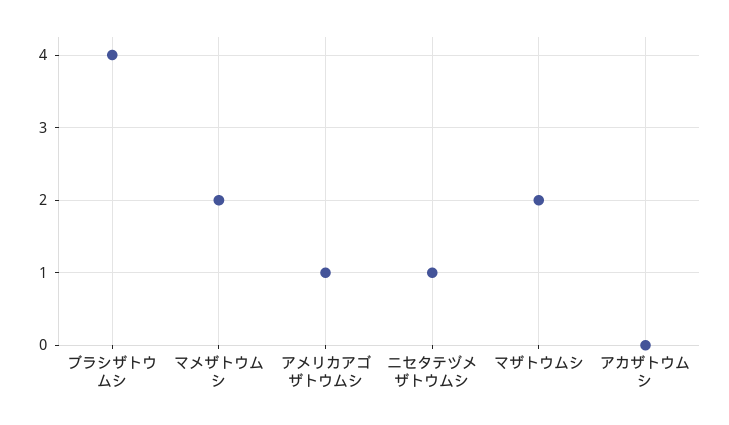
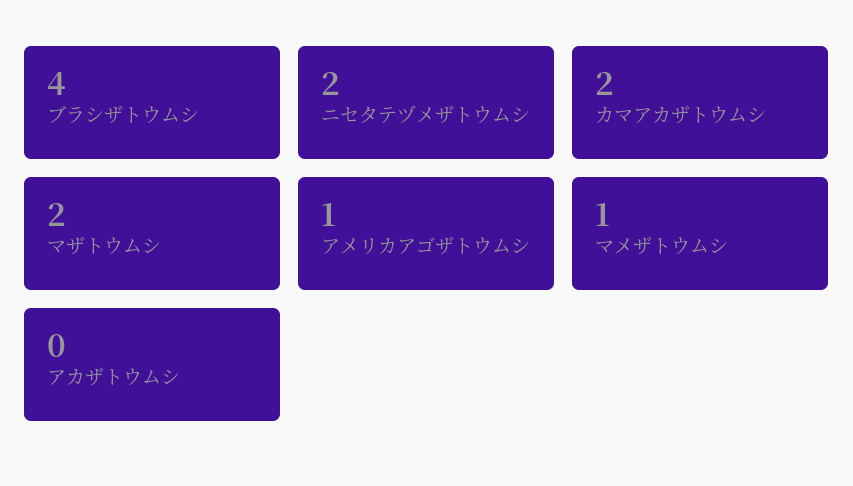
マメザトウムシ: 2 -> 1
ニセタテヅメザトウムシ: 1 -> 2
カマアカザトウムシ: none -> 2

